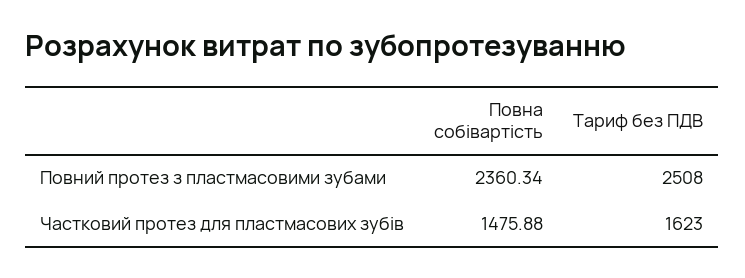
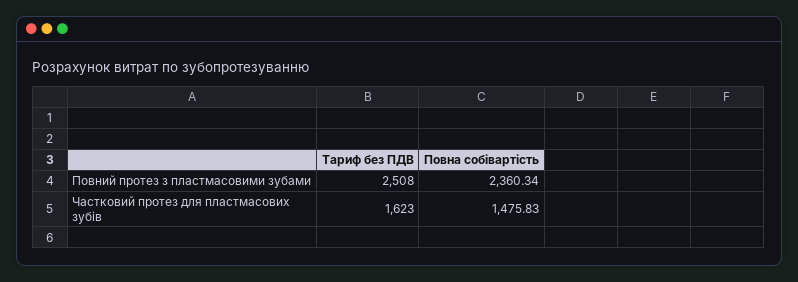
Повна собівартість, Частковий протез для пластмасових зубів: 1475.88 -> 1475.83

